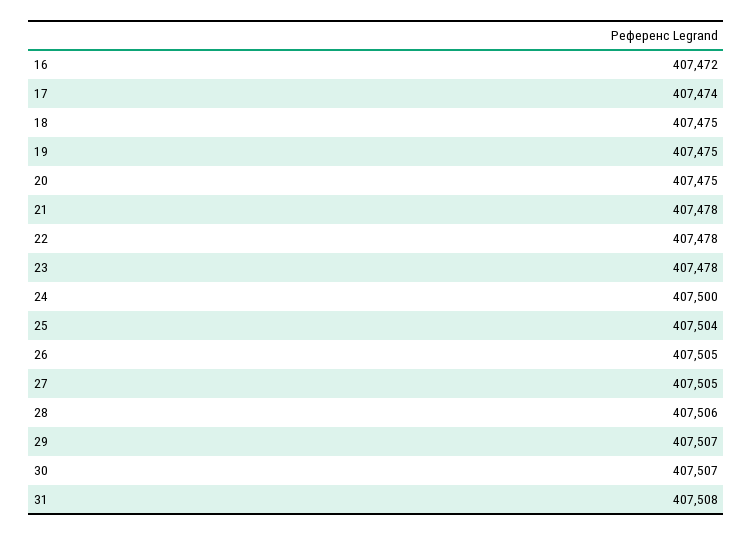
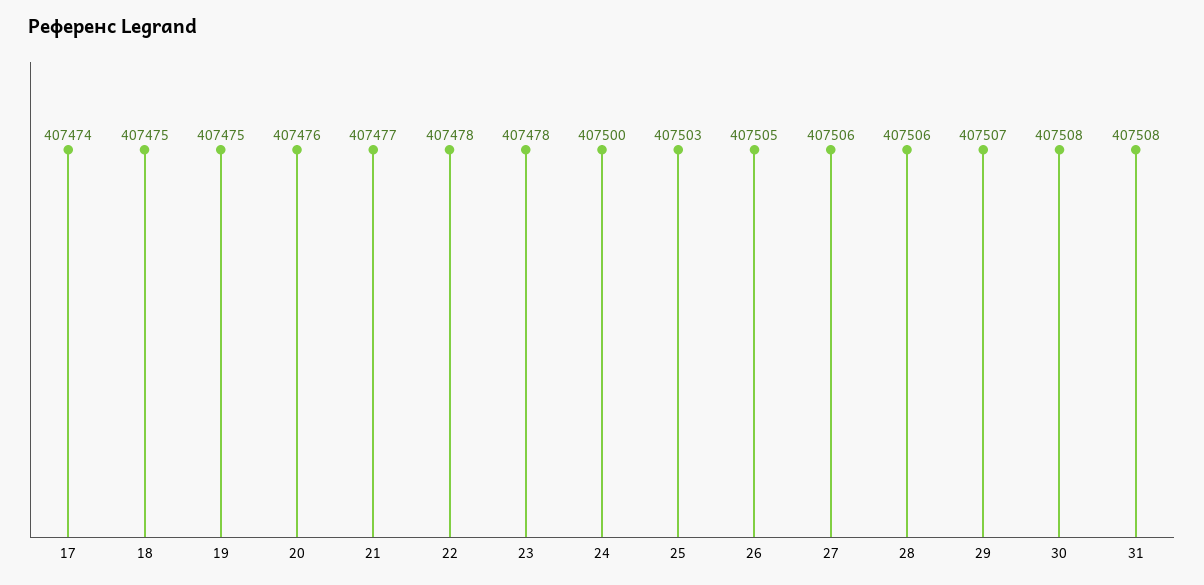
16: 407472 -> none
20: 407475 -> 407476
21: 407478 -> 407477
25: 407504 -> 407503
27: 407505 -> 407506
30: 407507 -> 407508

